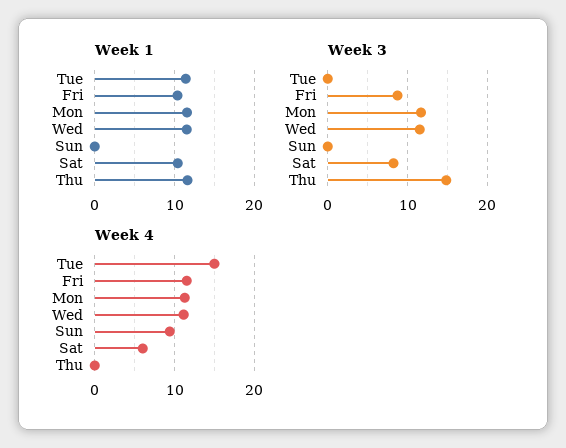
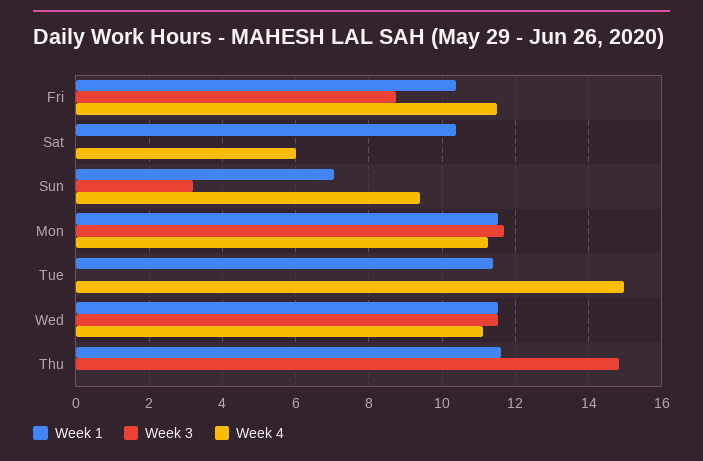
Week 1, Sun: 0 -> 7
Week 3, Sun: 0 -> 3.2
Week 3, Sat: 8 -> 0

